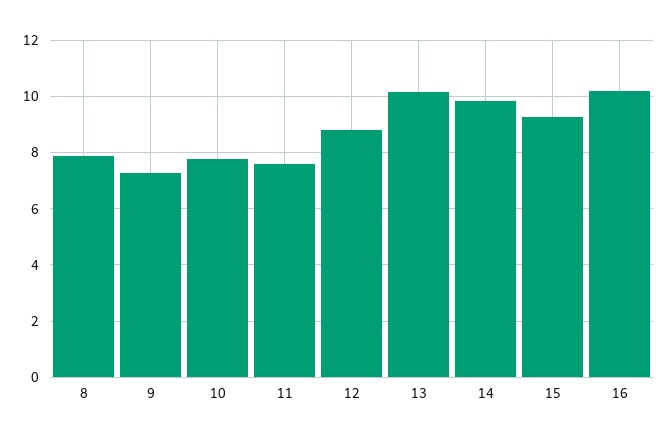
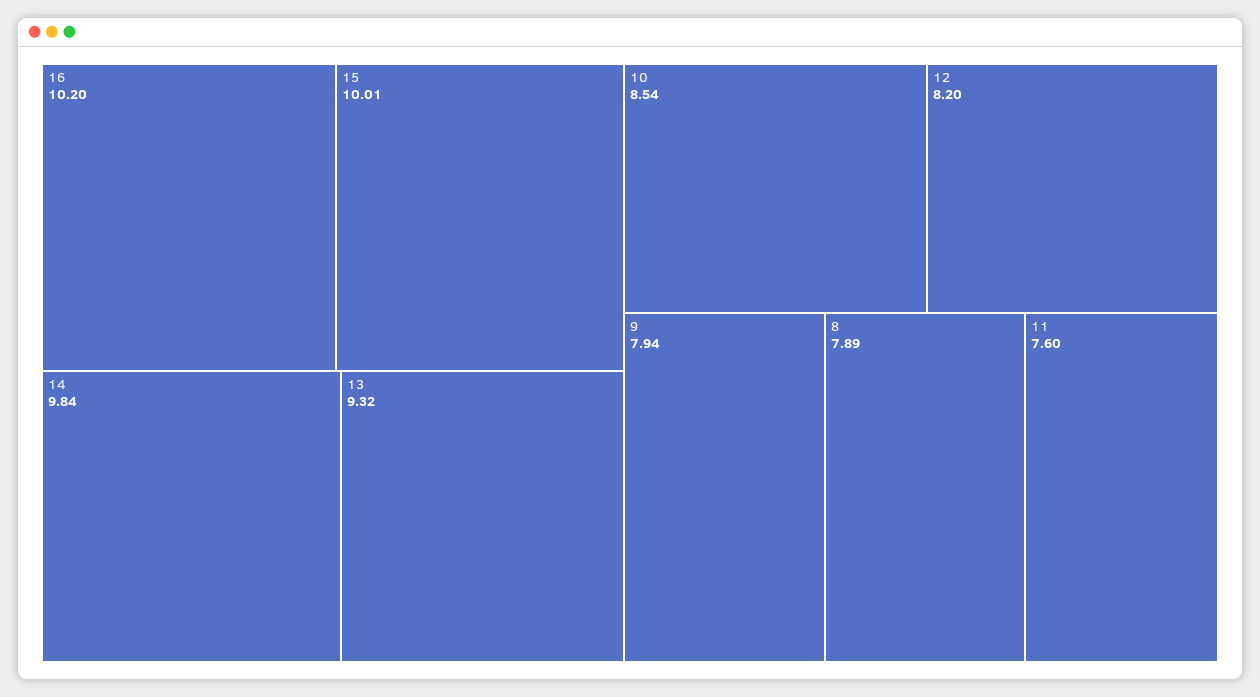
9: 7.25 -> 7.94
10: 7.75 -> 8.54
12: 8.75 -> 8.2
13: 10.25 -> 9.32
15: 9.25 -> 10.01

